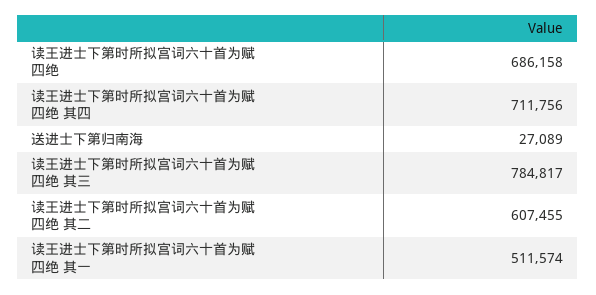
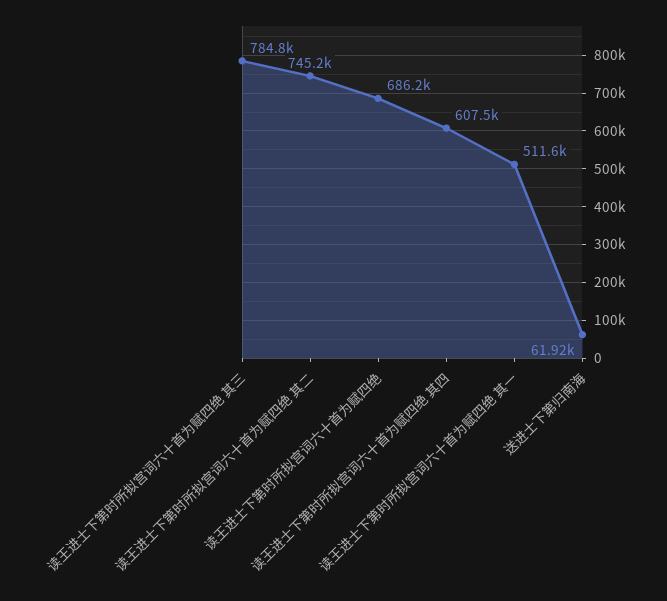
读王进士下第时所拟宫词六十首为赋四绝 其四: 711756 -> 607500
送进士下第归南海: 27089 -> 61920
读王进士下第时所拟宫词六十首为赋四绝 其二: 607455 -> 745200

